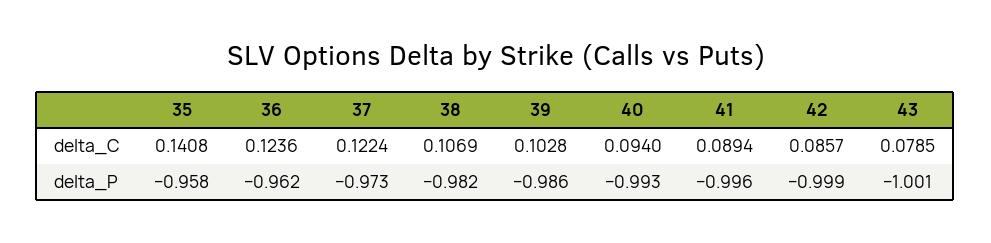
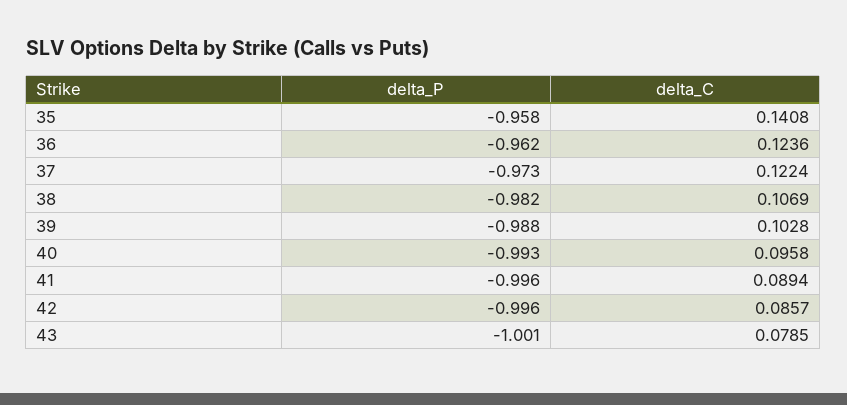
40, delta_C: 0.094 -> 0.0958
39, delta_P: -0.986 -> -0.988
42, delta_P: -0.999 -> -0.996

